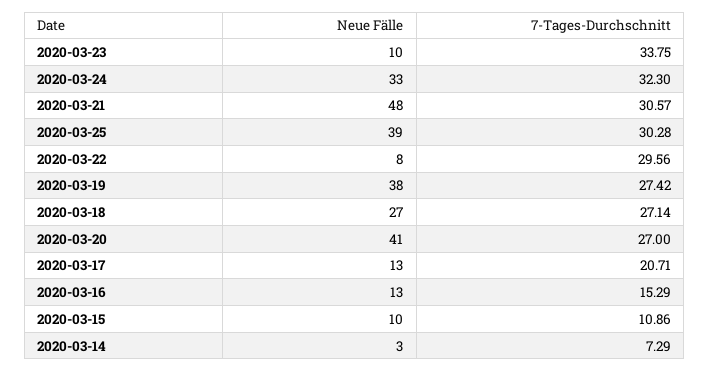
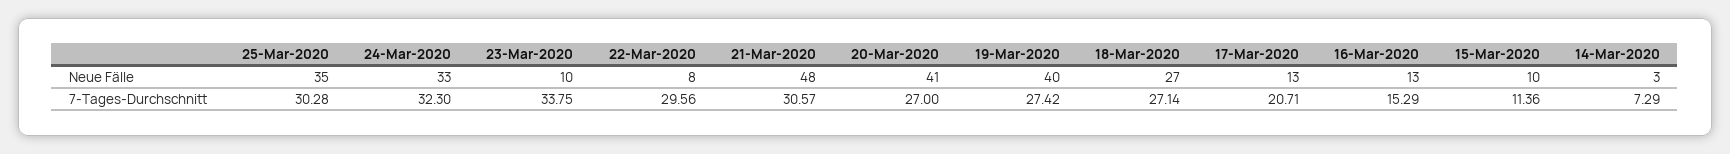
Neue Fälle, 2020-03-25: 39 -> 35
Neue Fälle, 2020-03-19: 38 -> 40
7-Tages-Durchschnitt, 2020-03-15: 10.86 -> 11.36

